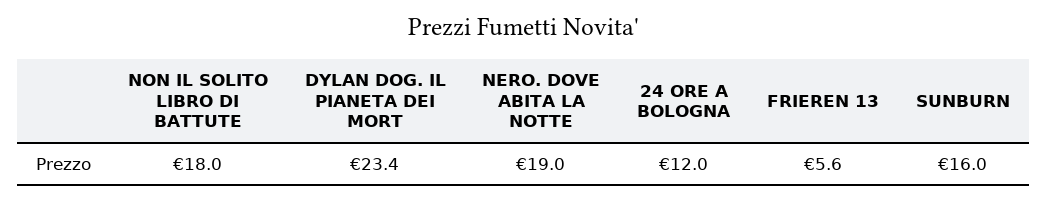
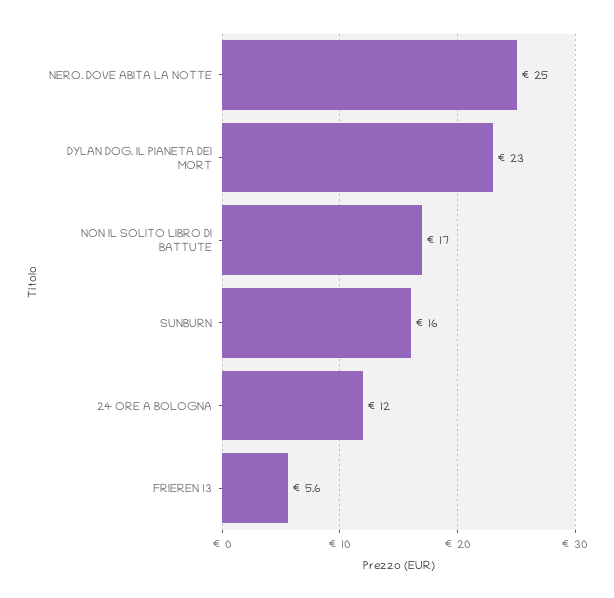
NON IL SOLITO LIBRO DI BATTUTE: 18 -> 17
DYLAN DOG. IL PIANETA DEI MORT: 23.4 -> 23
NERO. DOVE ABITA LA NOTTE: 19 -> 25

